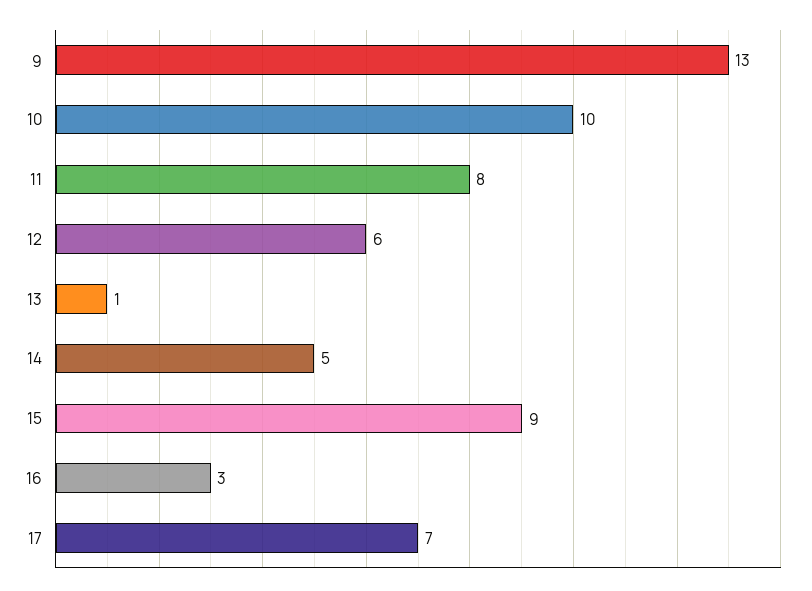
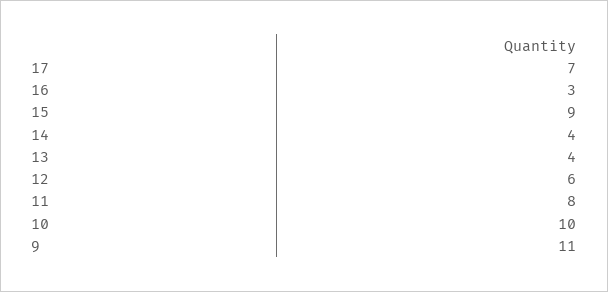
9: 13 -> 11
13: 1 -> 4
14: 5 -> 4

